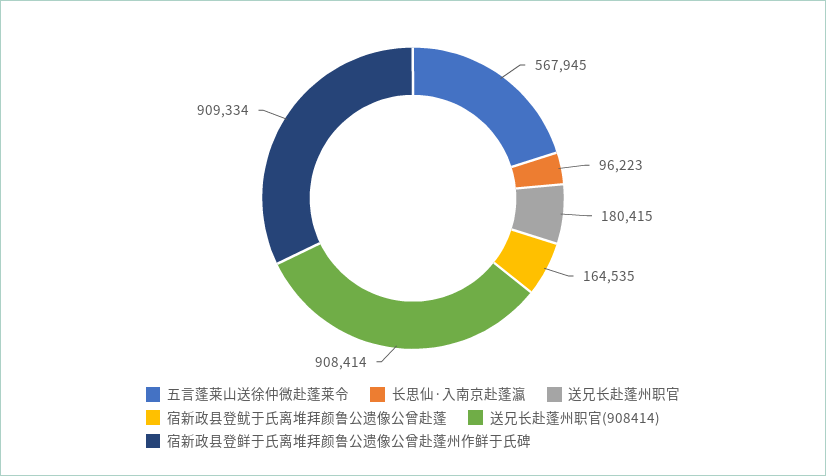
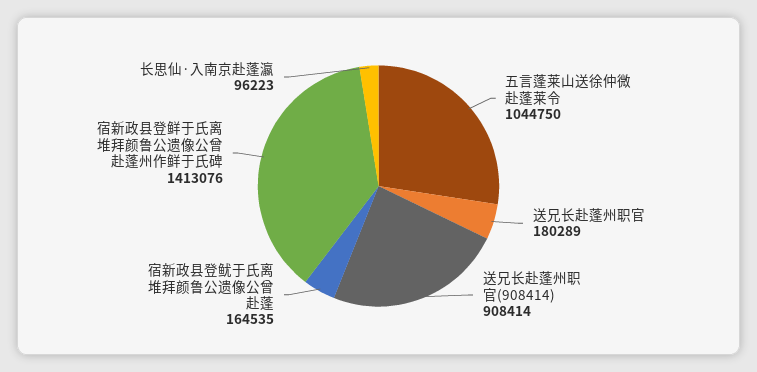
五言蓬莱山送徐仲微赴蓬莱令: 567945 -> 1044750
送兄长赴蓬州职官: 180415 -> 180289
宿新政县登鲜于氏离堆拜颜鲁公遗像公曾赴蓬州作鲜于氏碑: 909334 -> 1413076

